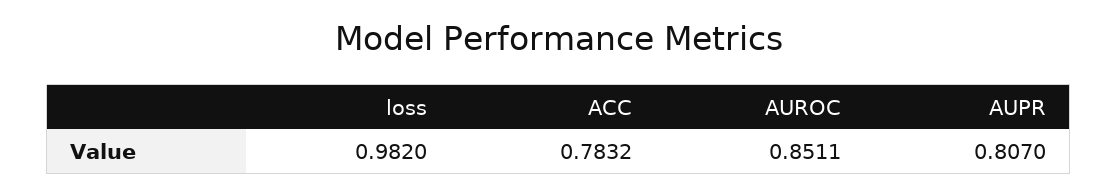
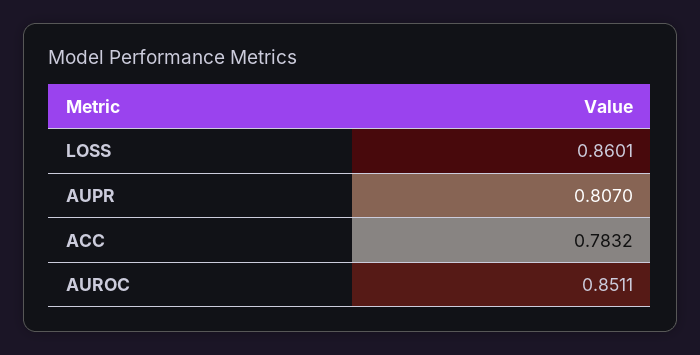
loss: 0.982 -> 0.8601

